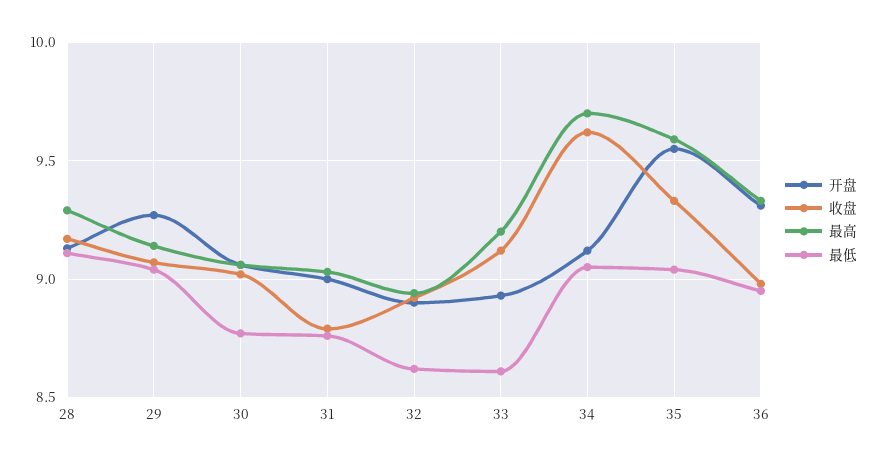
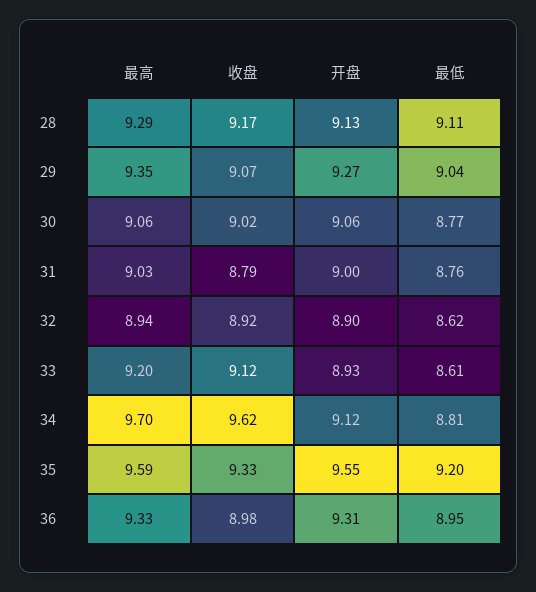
最高, 29: 9.15 -> 9.35
最低, 34: 9.05 -> 8.81
最低, 35: 9.05 -> 9.2

